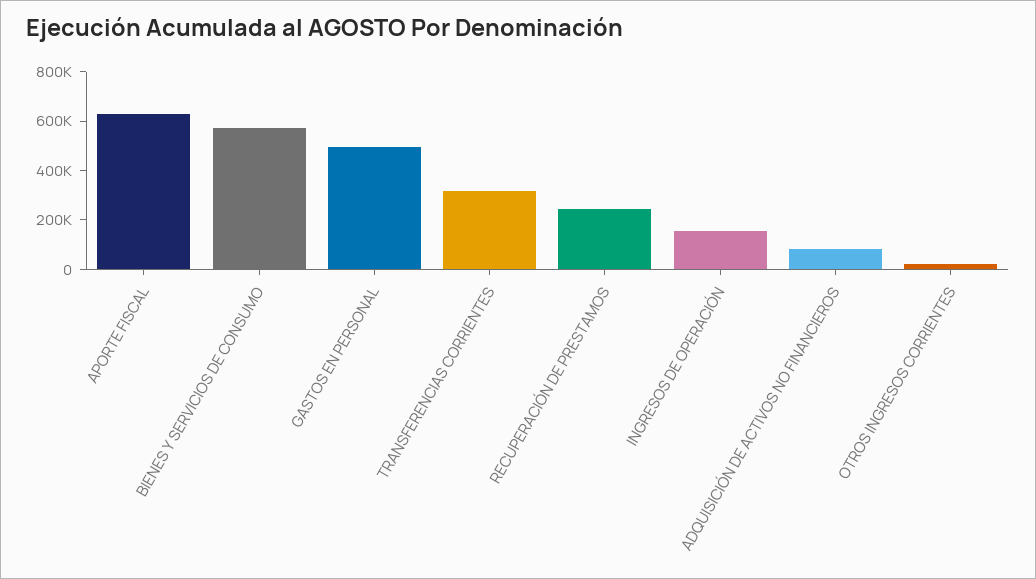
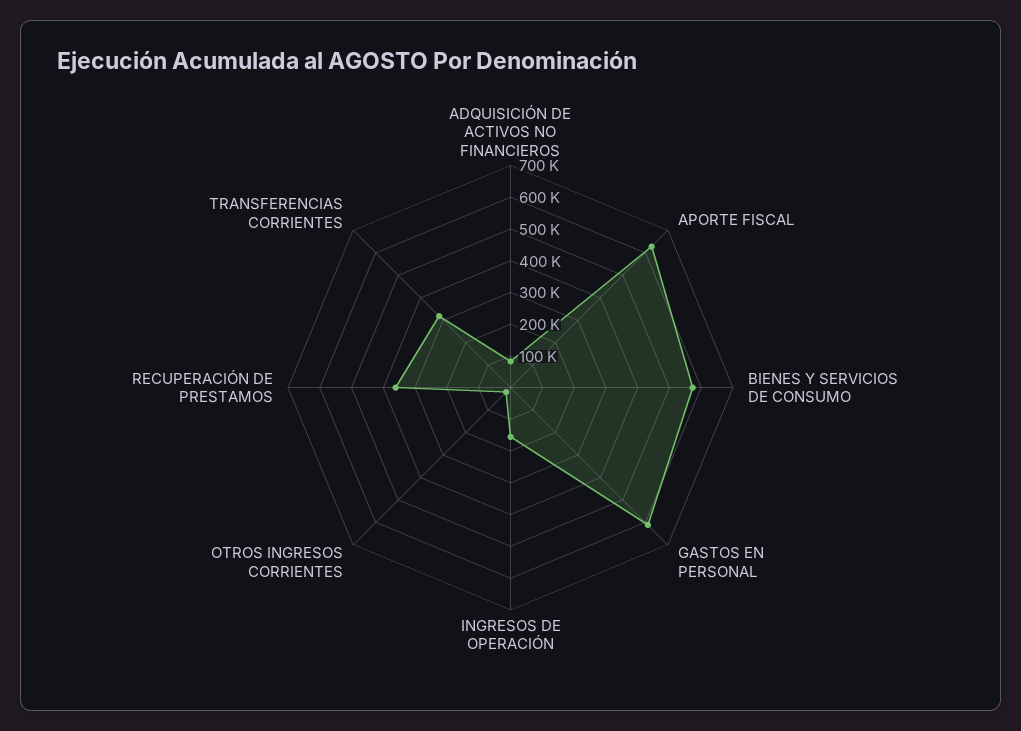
GASTOS EN PERSONAL: 500000 -> 600000
RECUPERACIÓN DE PRESTAMOS: 250000 -> 350000

